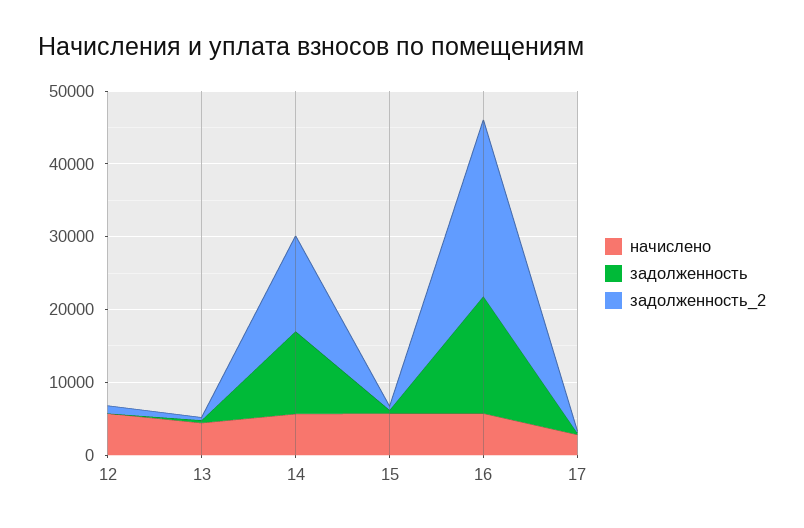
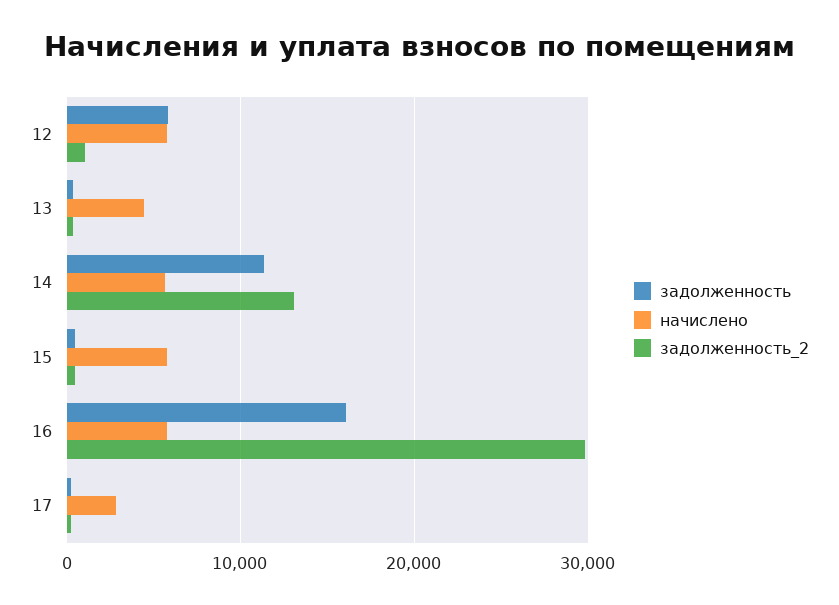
задолженность, 12: 0 -> 6000
задолженность_2, 16: 24000 -> 30000

